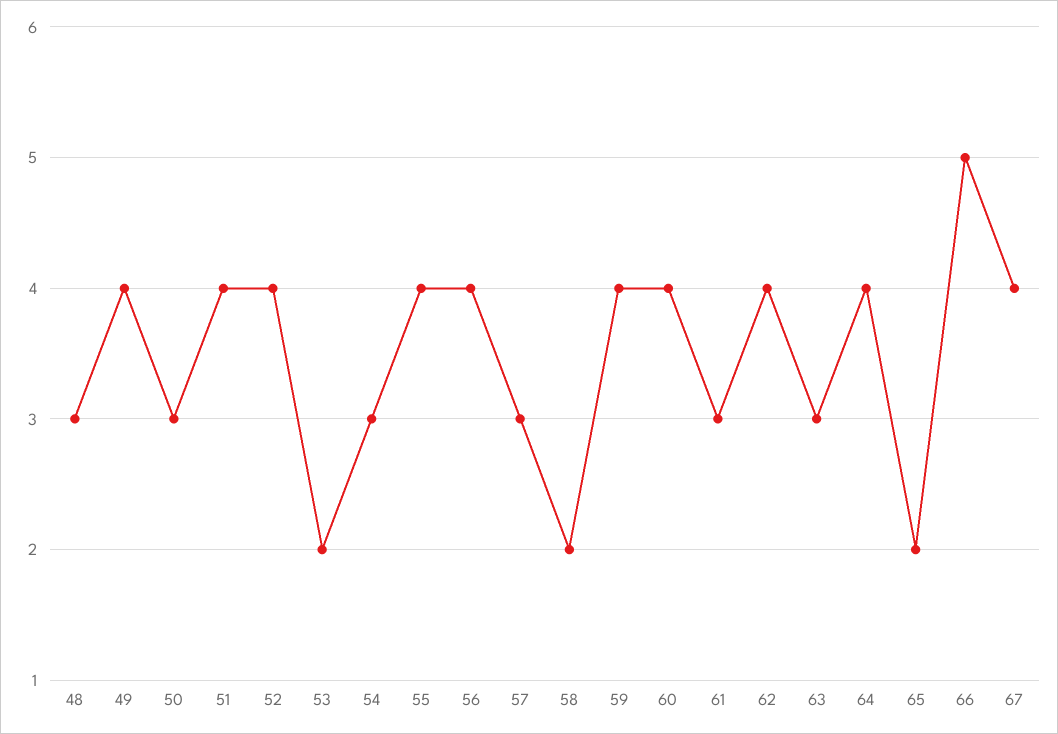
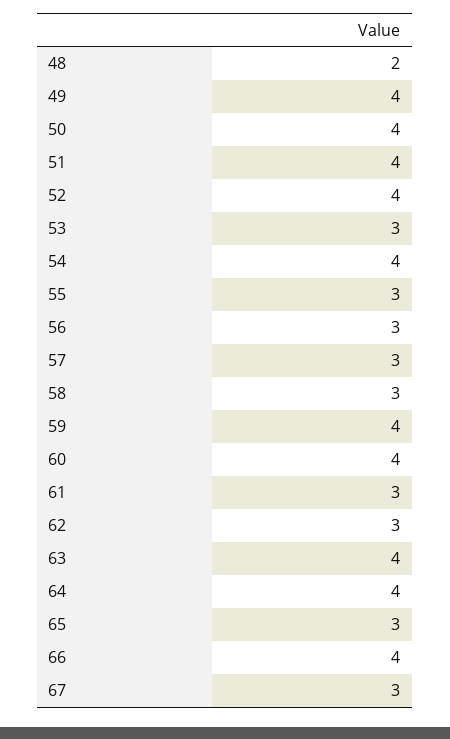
48: 3 -> 2
50: 3 -> 4
53: 2 -> 3
54: 3 -> 4
55: 4 -> 3
56: 4 -> 3
58: 2 -> 3
62: 4 -> 3
63: 3 -> 4
65: 2 -> 3
66: 5 -> 4
67: 4 -> 3

